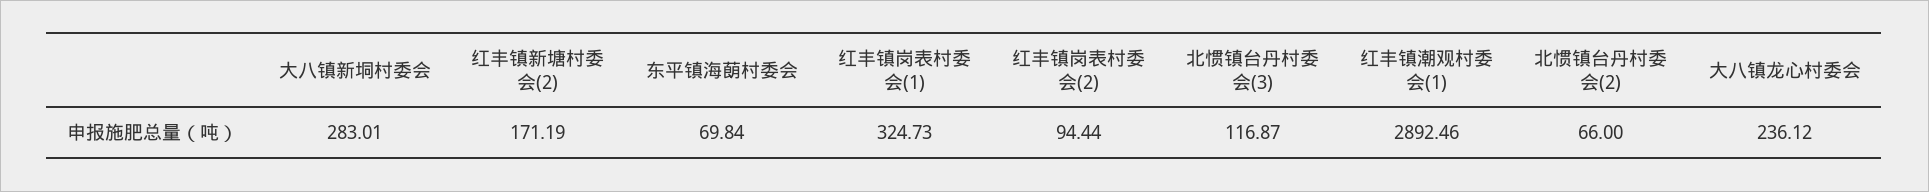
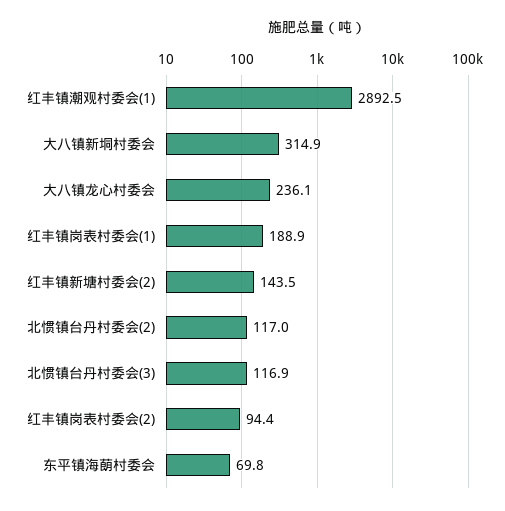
大八镇新垌村委会: 283.01 -> 314.9
红丰镇新塘村委会(2): 171.19 -> 143.5
红丰镇岗表村委会(1): 324.73 -> 188.9
北惯镇台丹村委会(2): 66 -> 117

